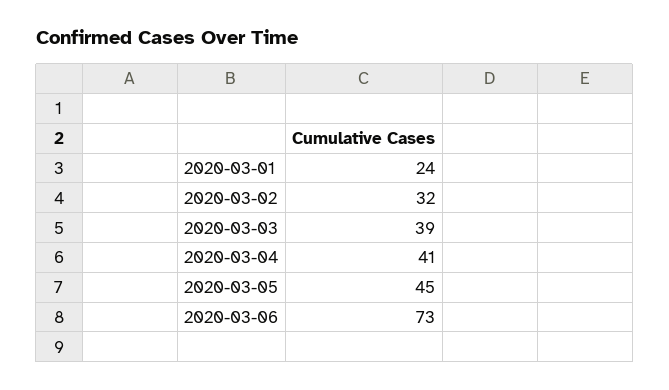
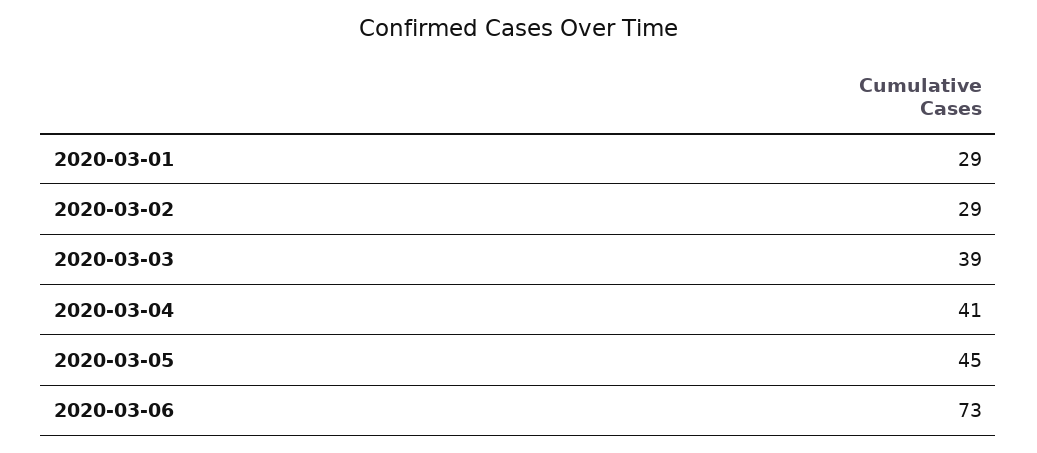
2020-03-01: 24 -> 29
2020-03-02: 32 -> 29

